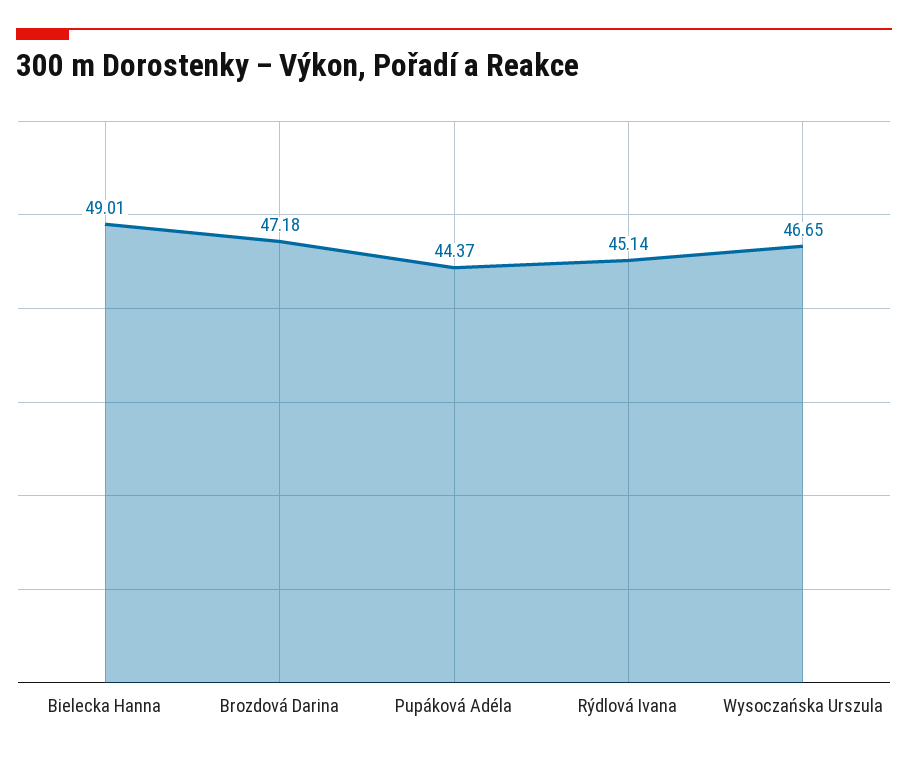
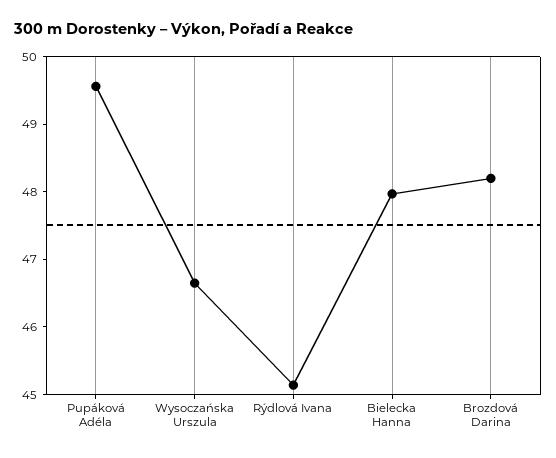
Bielecka Hanna: 49.01 -> 48
Brozdová Darina: 47.18 -> 48.2
Pupáková Adéla: 44.37 -> 49.6

